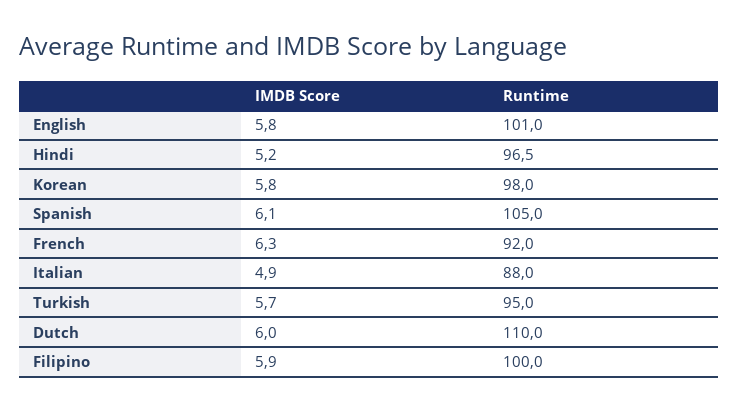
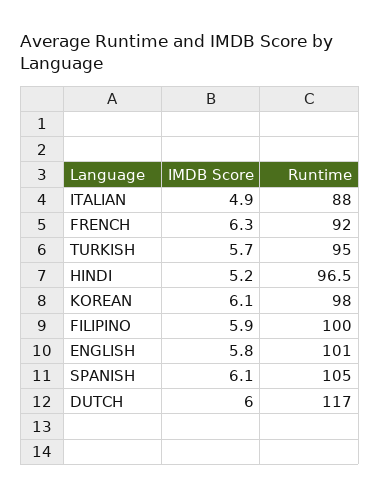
IMDB Score, Korean: 5.8 -> 6.1
Runtime, Dutch: 110 -> 117

